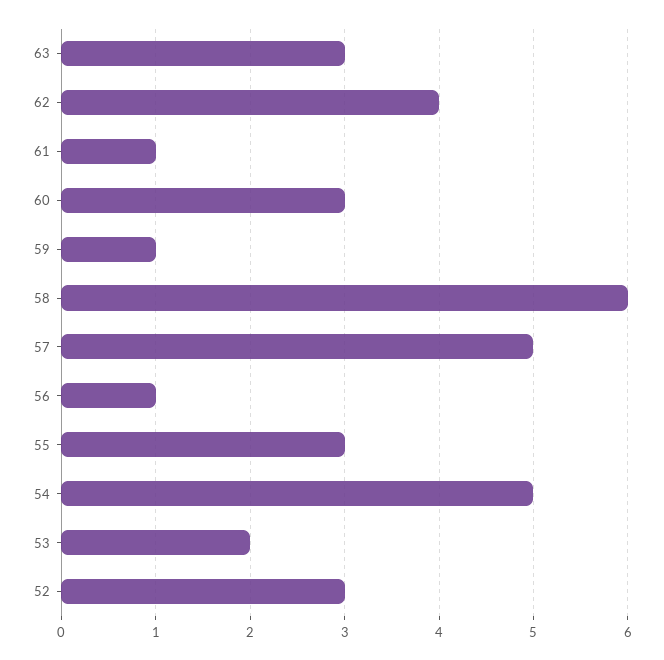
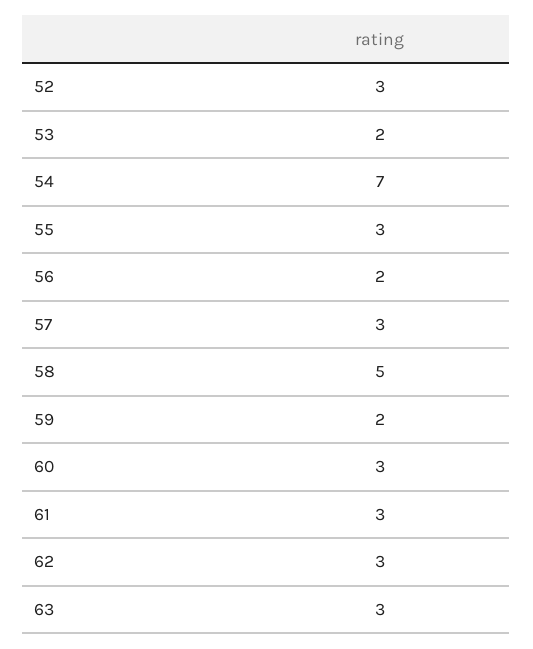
62: 4 -> 3
61: 1 -> 3
59: 1 -> 2
58: 6 -> 5
57: 5 -> 3
56: 1 -> 2
54: 5 -> 7

